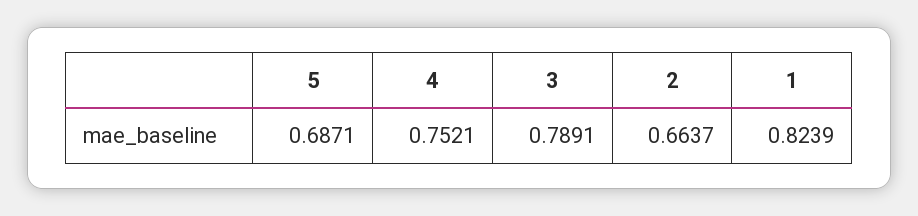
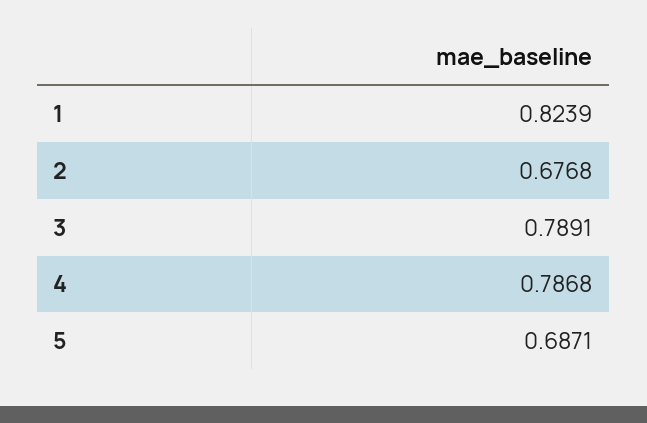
4: 0.7521 -> 0.7868
2: 0.6637 -> 0.6768

